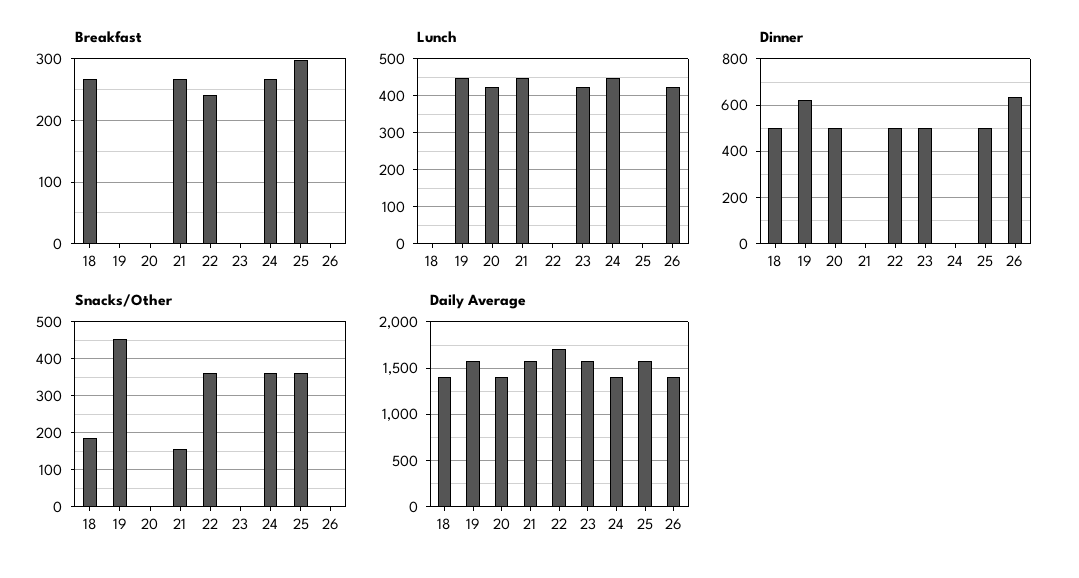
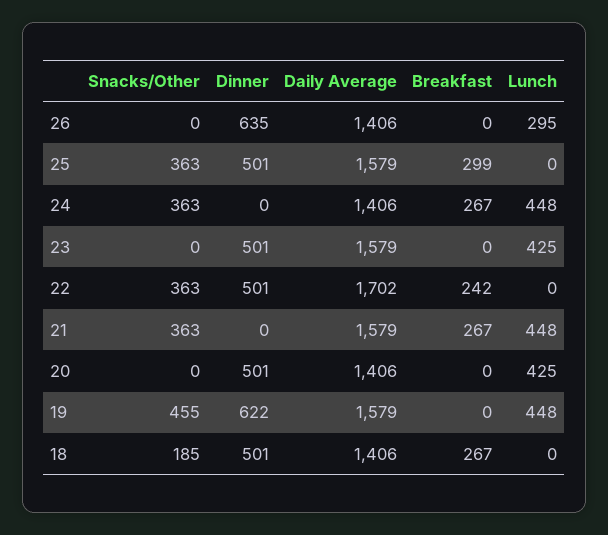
Lunch, 26: 420 -> 295
Snacks/Other, 21: 160 -> 363

